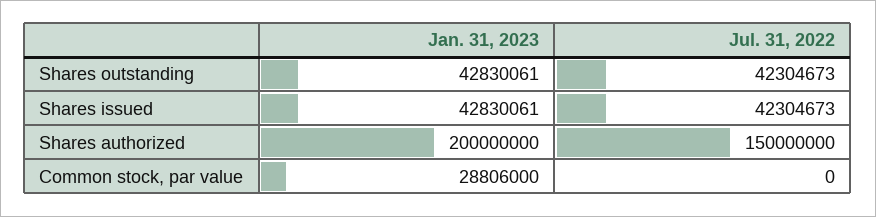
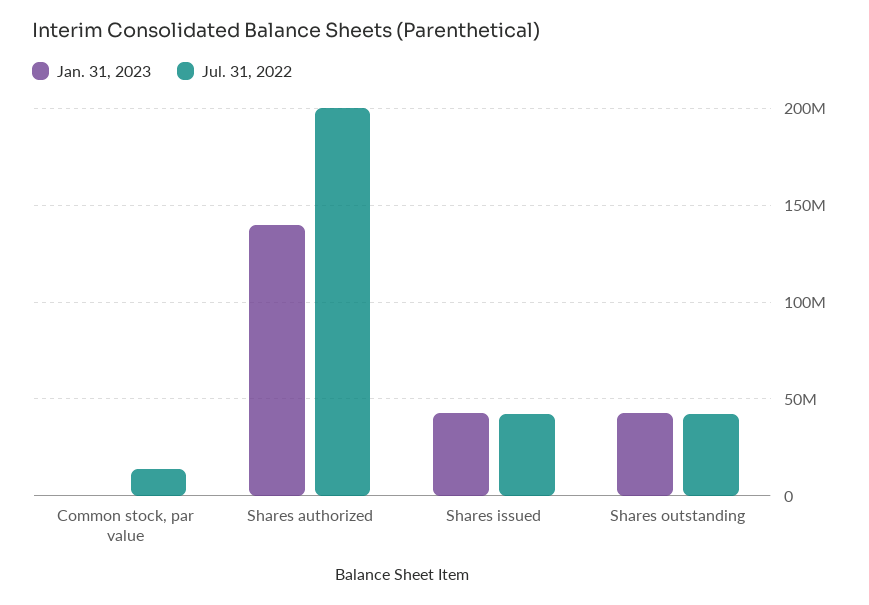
Jan. 31, 2023, Shares authorized: 200000000 -> 140000000
Jul. 31, 2022, Shares authorized: 150000000 -> 200000000
Jan. 31, 2023, Common stock, par value: 28806000 -> 0
Jul. 31, 2022, Common stock, par value: 0 -> 15000000

